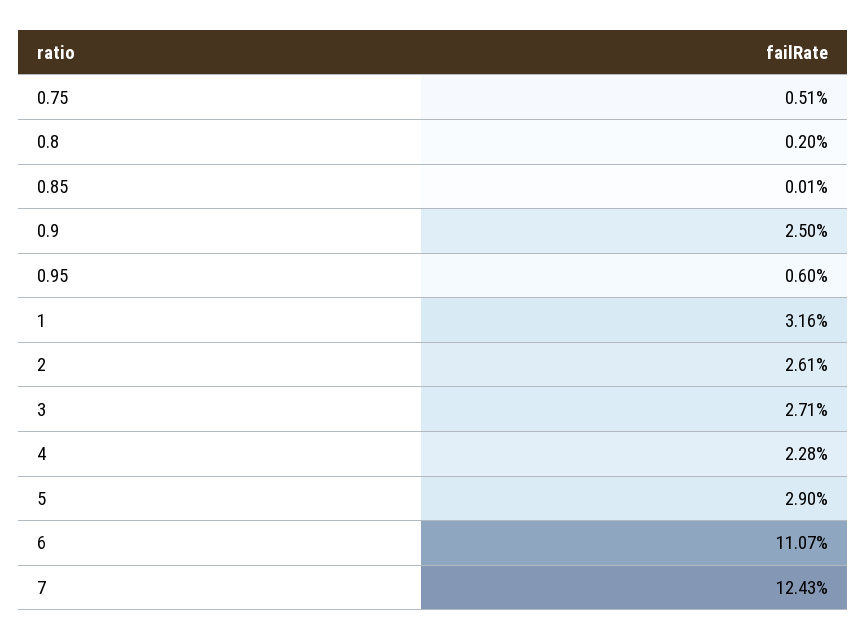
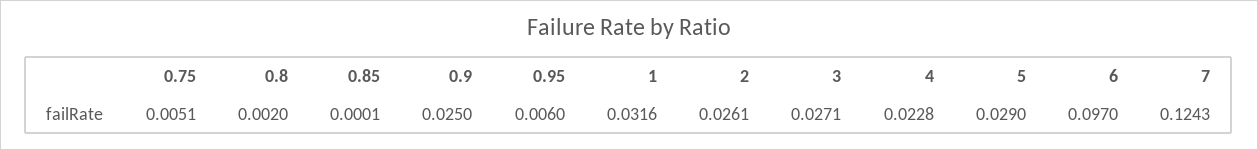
6: 0.1107 -> 0.097

